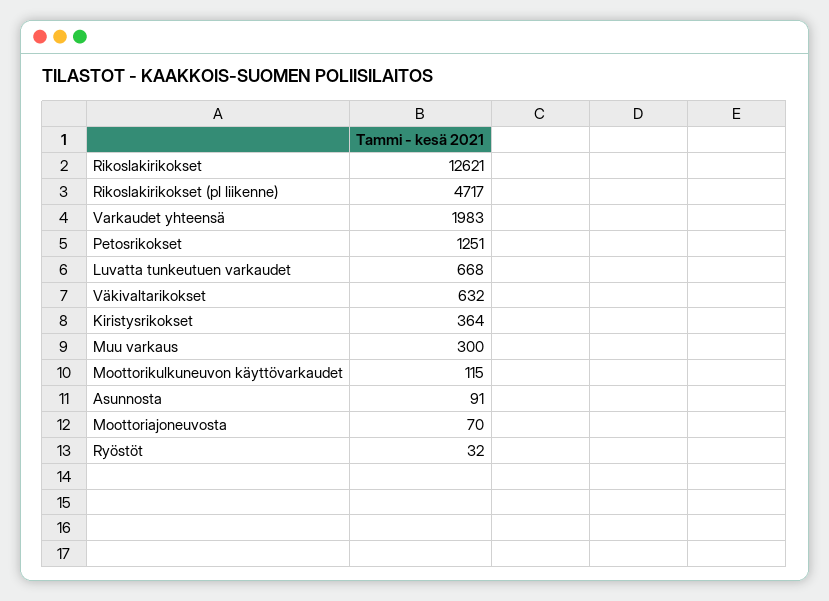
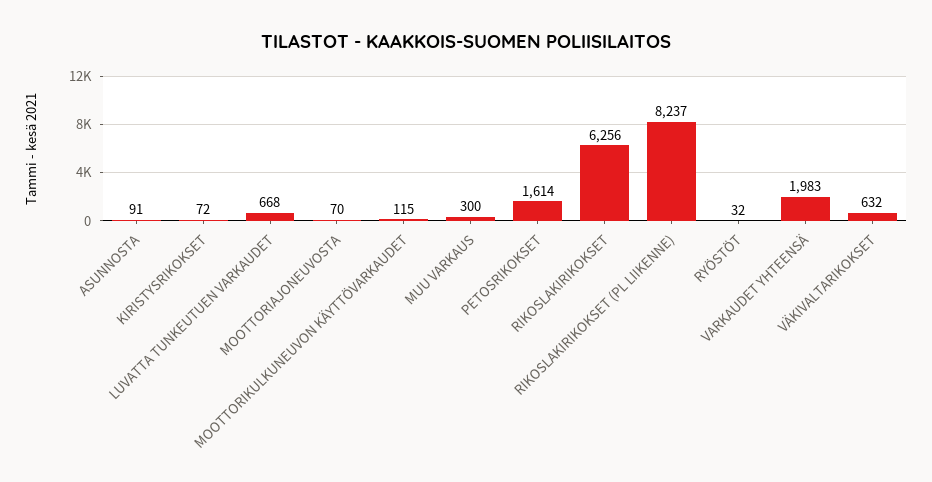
Rikoslakirikokset: 12621 -> 6256
Rikoslakirikokset (pl liikenne): 4717 -> 8237
Petosrikokset: 1251 -> 1614
Kiristysrikokset: 364 -> 72

